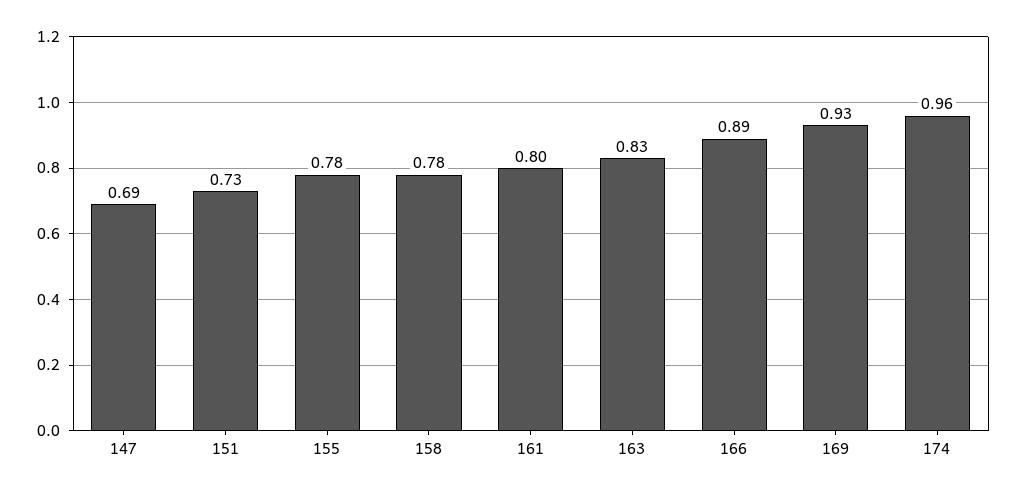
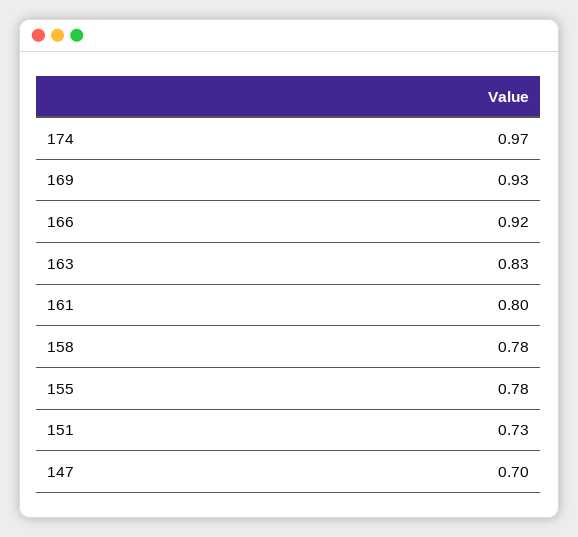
147: 0.69 -> 0.7
166: 0.89 -> 0.92
174: 0.96 -> 0.97

